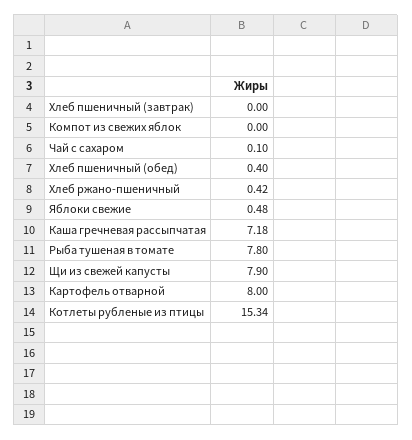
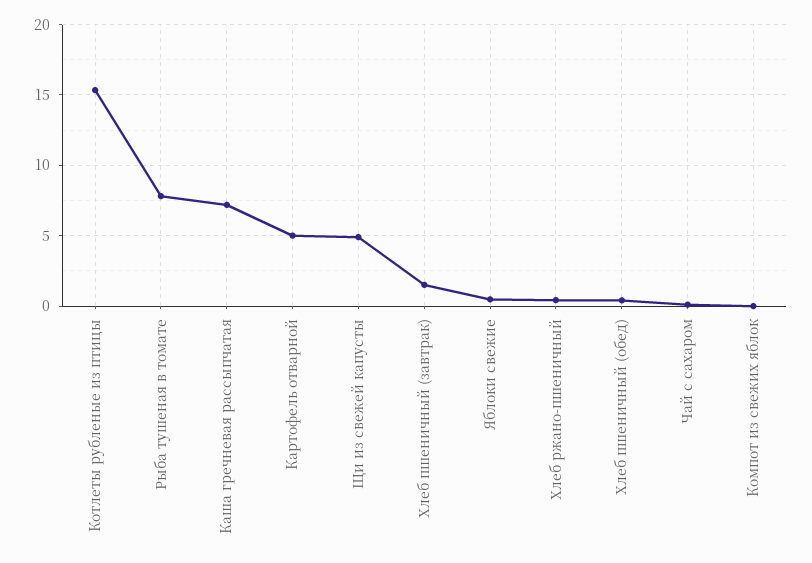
Хлеб пшеничный (завтрак): 0 -> 1.5
Щи из свежей капусты: 7.9 -> 5
Картофель отварной: 8 -> 5

